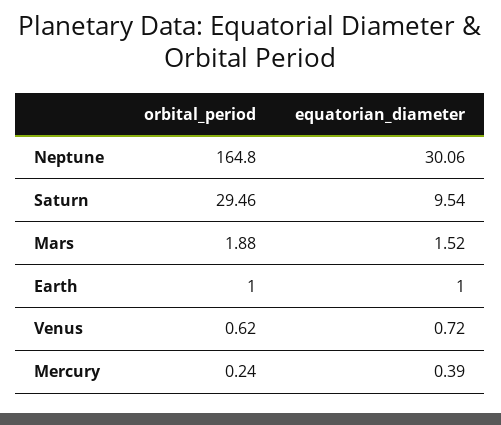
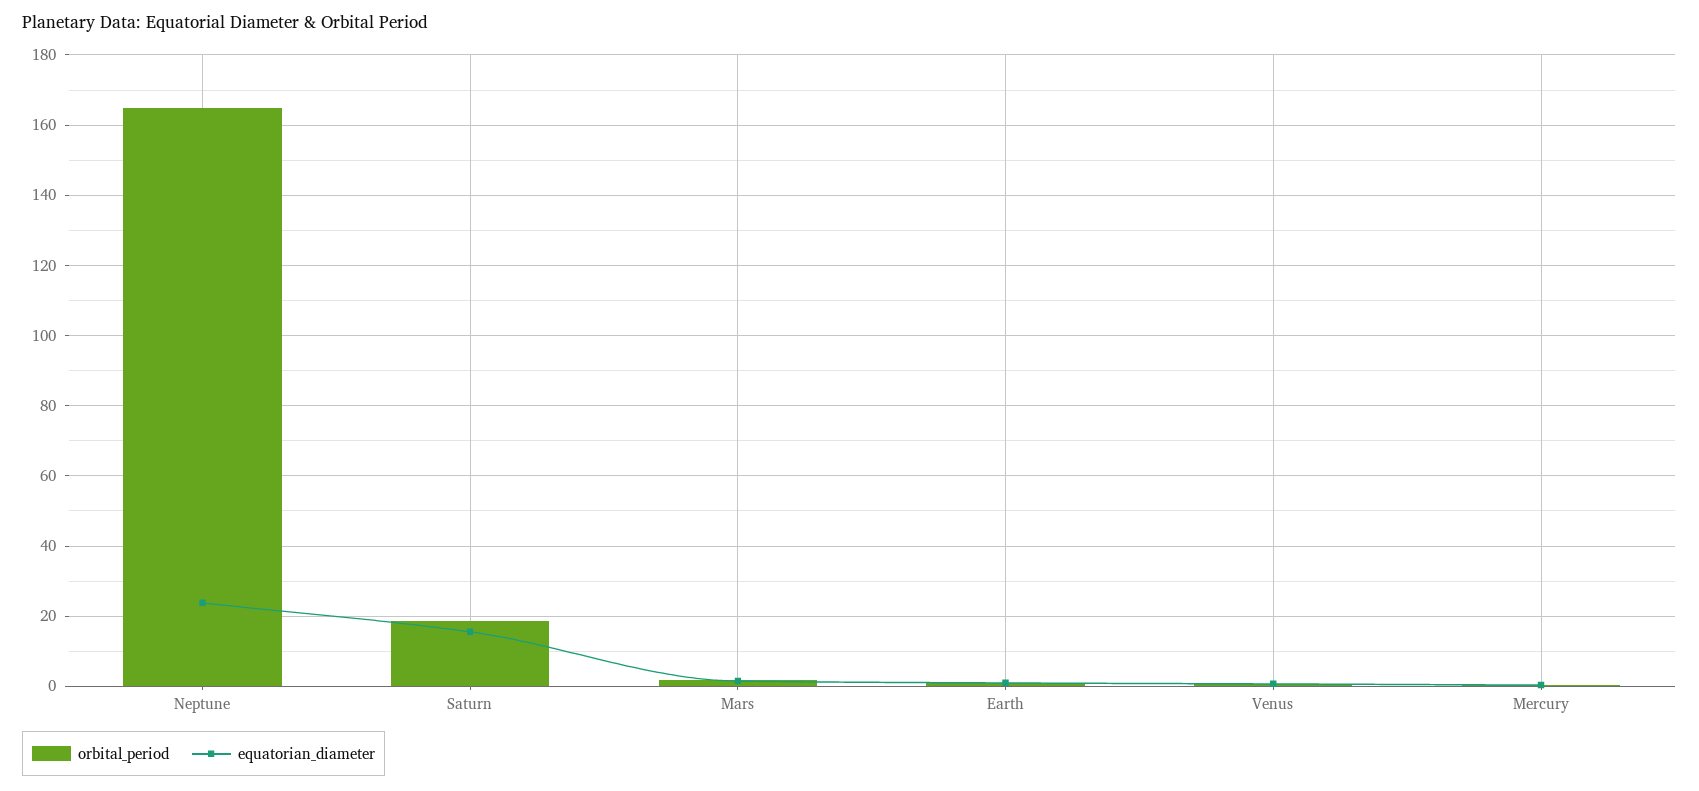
equatorian_diameter, Neptune: 30.06 -> 24
orbital_period, Saturn: 29.46 -> 18
equatorian_diameter, Saturn: 9.54 -> 16

